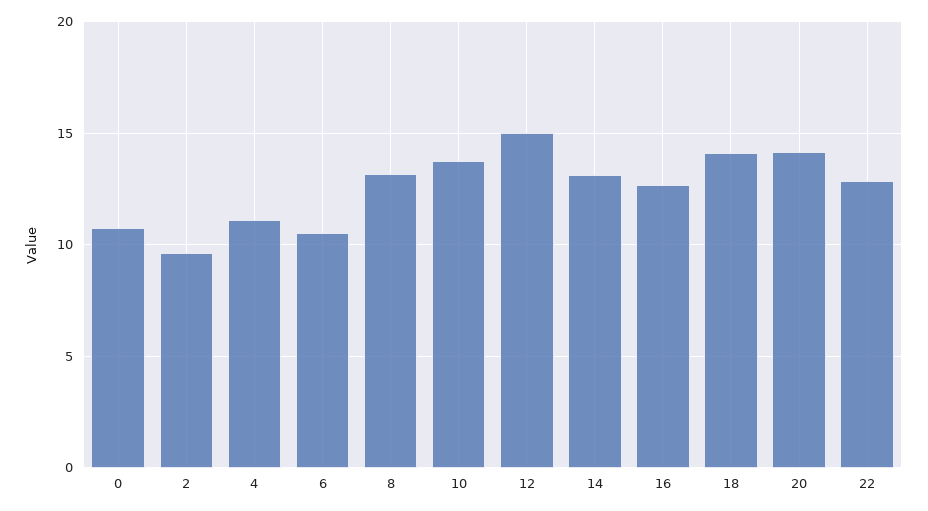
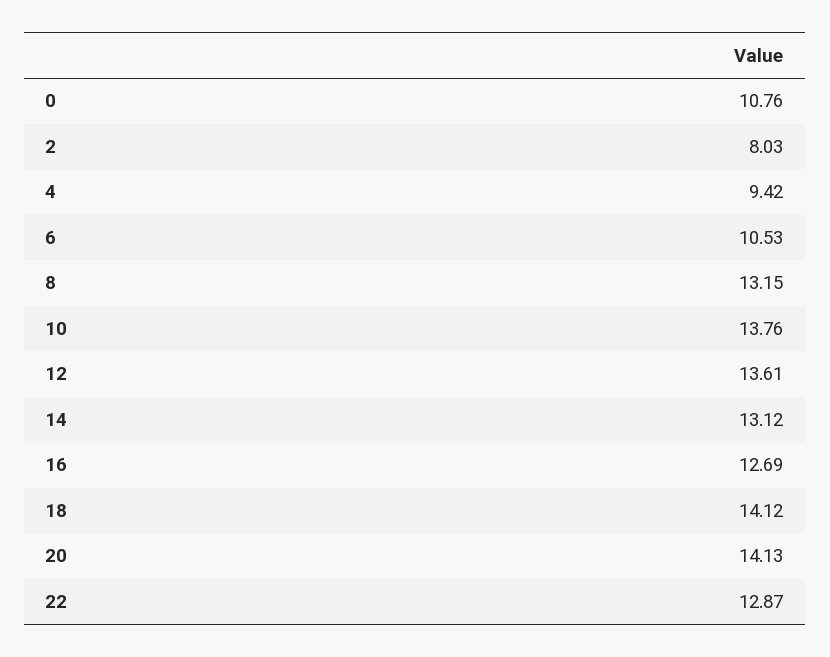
2: 9.5 -> 8.03
4: 11 -> 9.42
12: 15 -> 13.61

